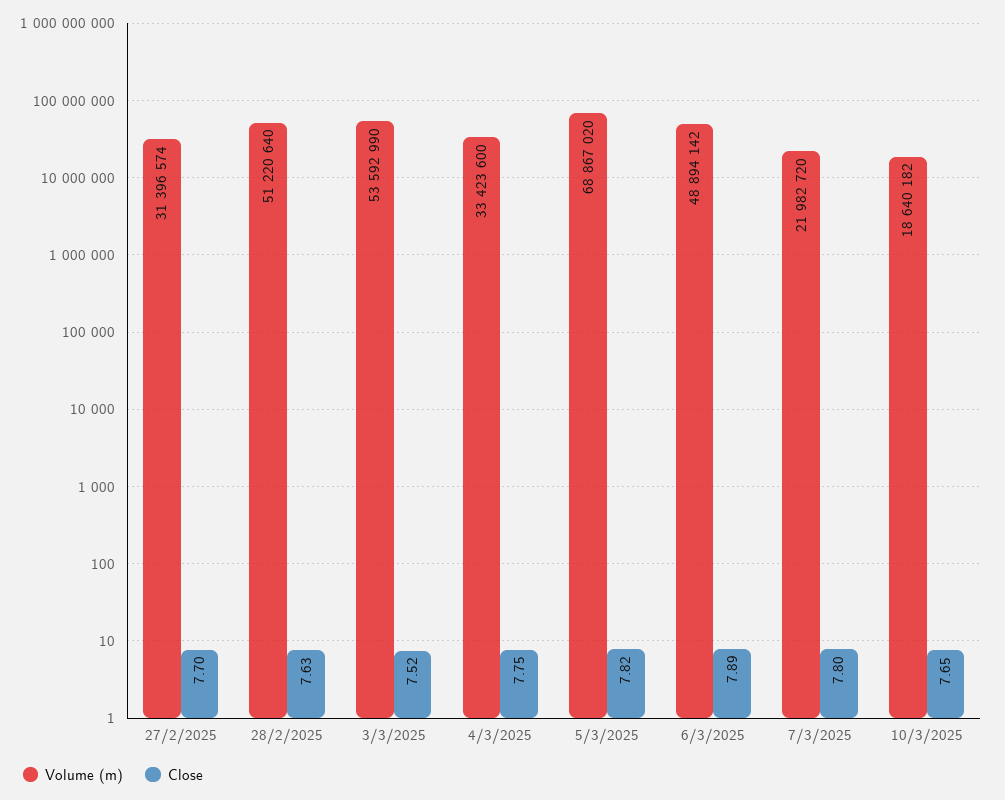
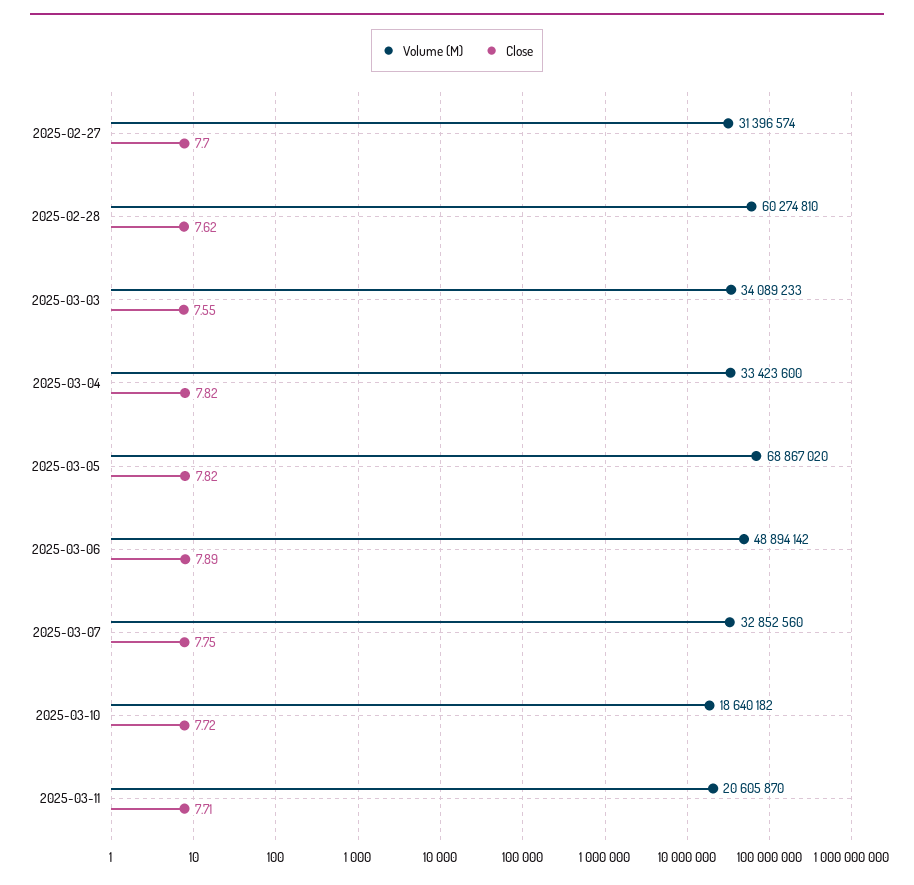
Volume (m), 28/2/2025: 51220640 -> 60274810
Close, 28/2/2025: 7.63 -> 7.62
Volume (m), 3/3/2025: 53592990 -> 34089233
Close, 3/3/2025: 7.52 -> 7.55
Close, 4/3/2025: 7.75 -> 7.82
Volume (m), 7/3/2025: 21982720 -> 32852560
Close, 7/3/2025: 7.8 -> 7.75
Close, 10/3/2025: 7.65 -> 7.72
Volume (m), 2025-03-11: none -> 20605870
Close, 2025-03-11: none -> 7.71

